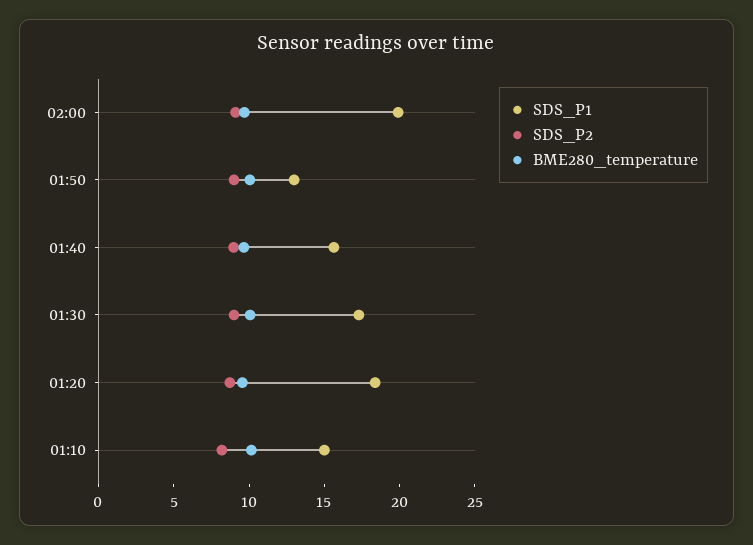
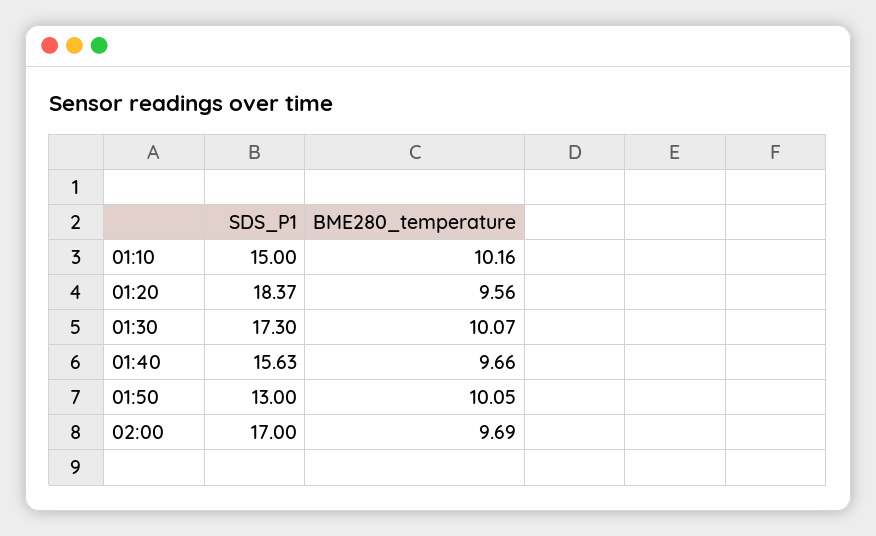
SDS_P1, 02:00: 20 -> 17
SDS_P2, 02:00: 9 -> none
SDS_P2, 01:50: 9 -> none
SDS_P2, 01:40: 9 -> none
SDS_P2, 01:30: 9 -> none
SDS_P2, 01:20: 9 -> none
SDS_P2, 01:10: 8 -> none

